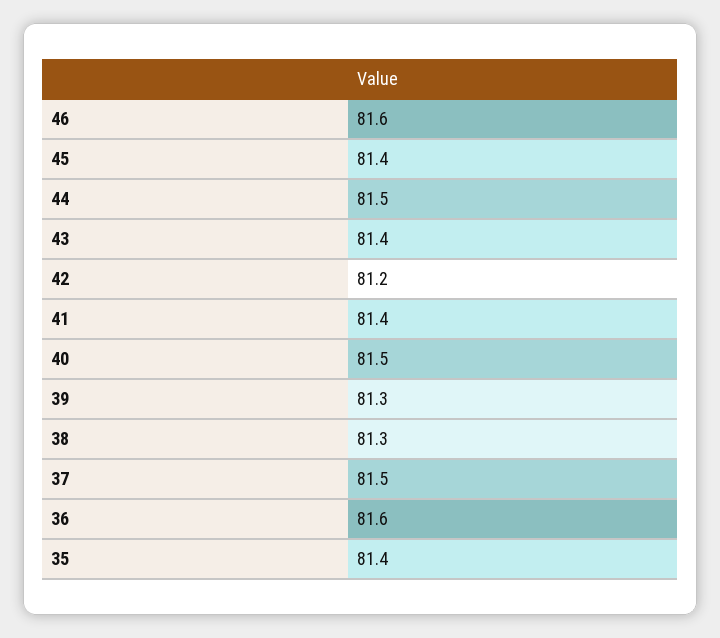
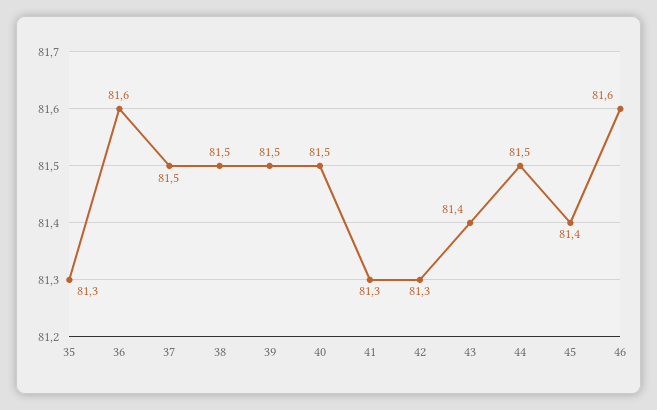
42: 81.2 -> 81.3
41: 81.4 -> 81.3
39: 81.3 -> 81.5
38: 81.3 -> 81.5
35: 81.4 -> 81.3

